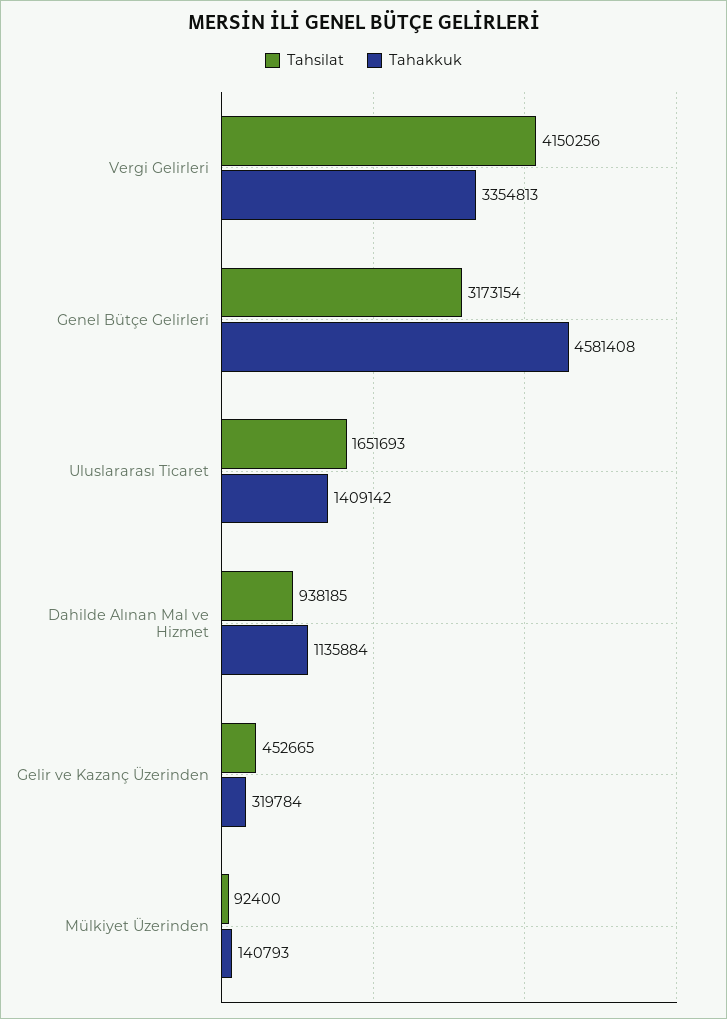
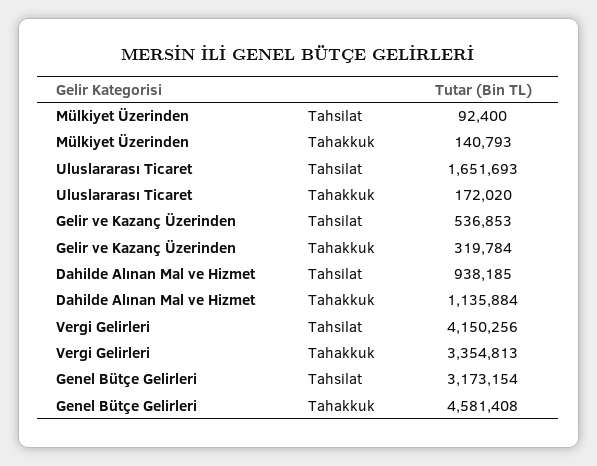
Tahakkuk, Uluslararası Ticaret: 1409142 -> 172020
Tahsilat, Gelir ve Kazanç Üzerinden: 452665 -> 536853

